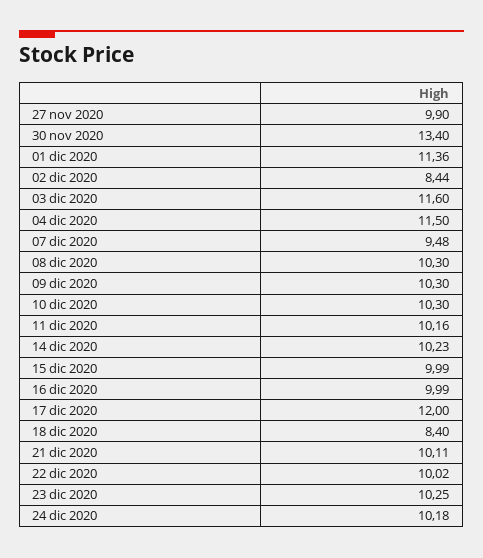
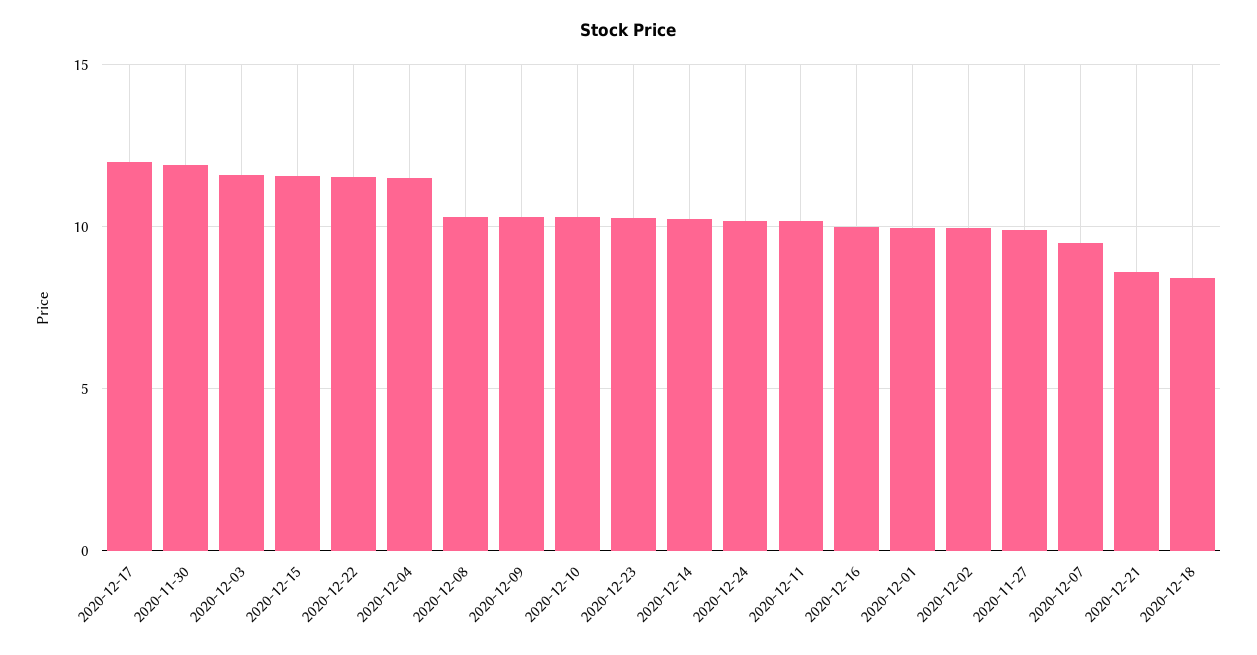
30 nov 2020: 13.4 -> 12
01 dic 2020: 11.36 -> 10
02 dic 2020: 8.44 -> 10
15 dic 2020: 9.99 -> 11.5
21 dic 2020: 10.11 -> 8.5
22 dic 2020: 10.02 -> 11.5

